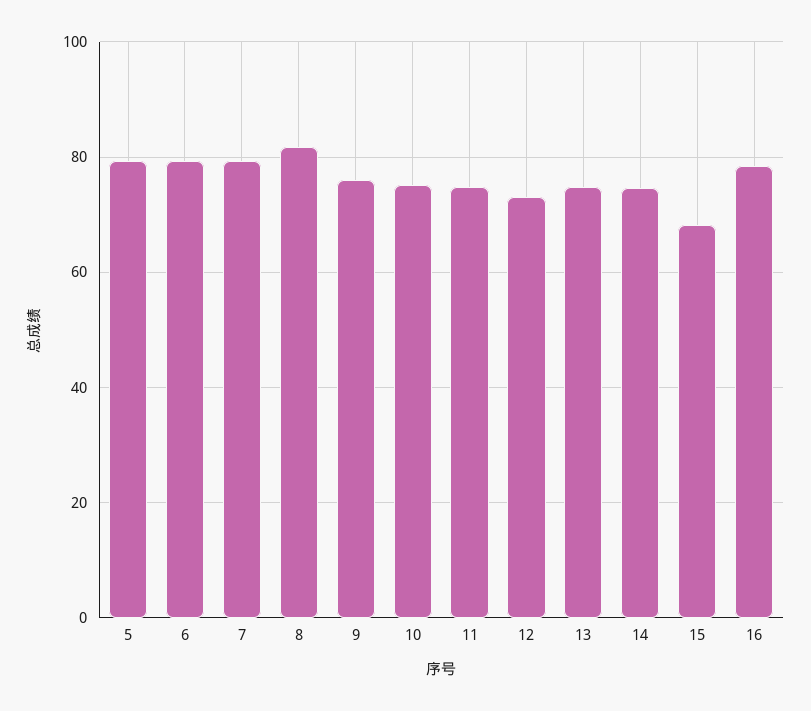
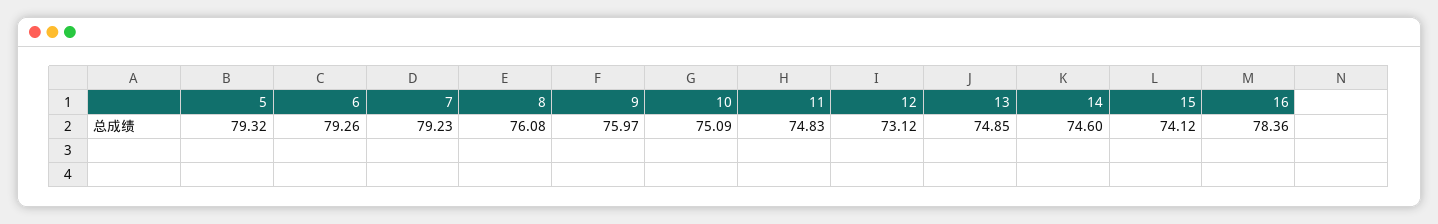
8: 82 -> 76.08
15: 68 -> 74.12

